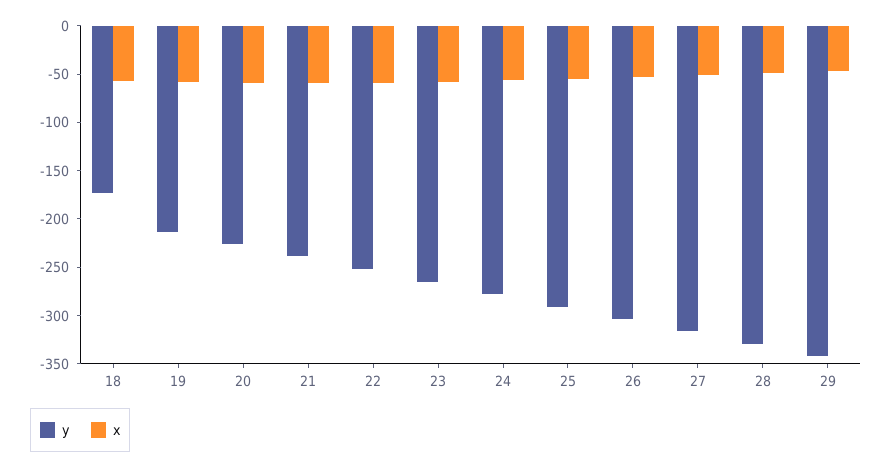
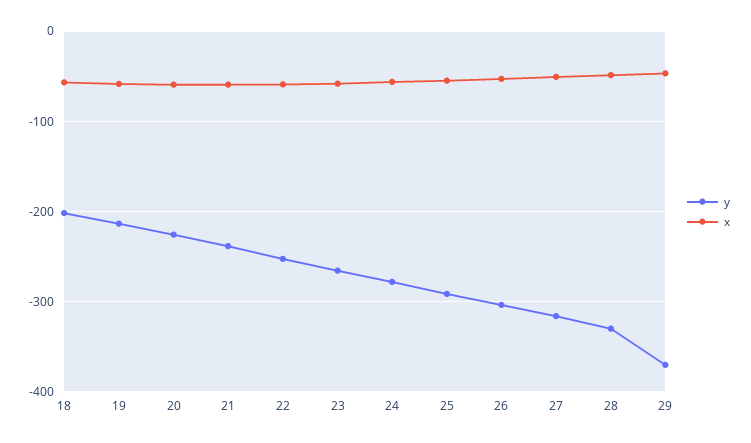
y, 18: -170 -> -200
y, 29: -340 -> -370

